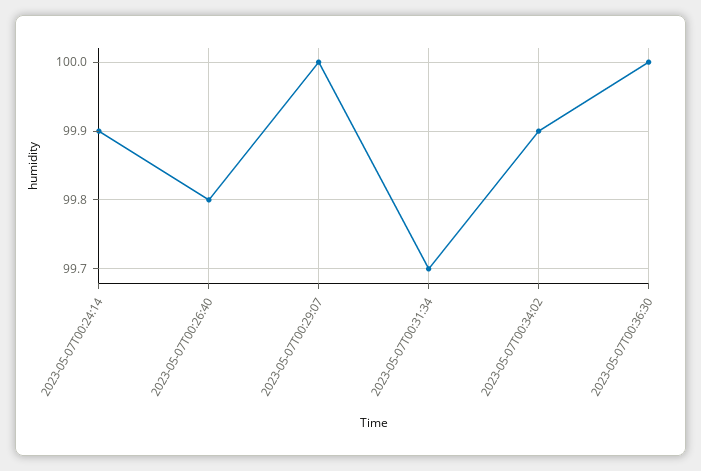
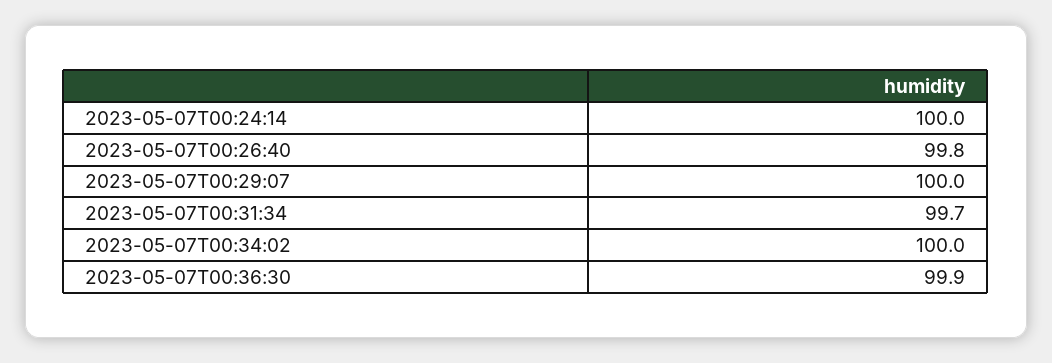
2023-05-07T00:24:14: 99.9 -> 100
2023-05-07T00:34:02: 99.9 -> 100
2023-05-07T00:36:30: 100 -> 99.9

